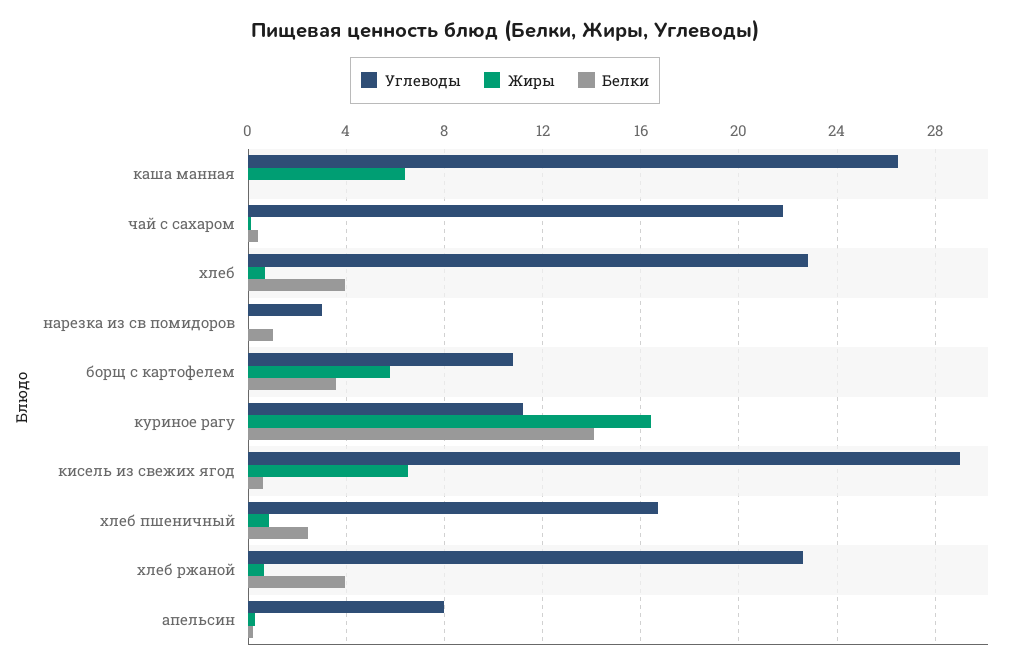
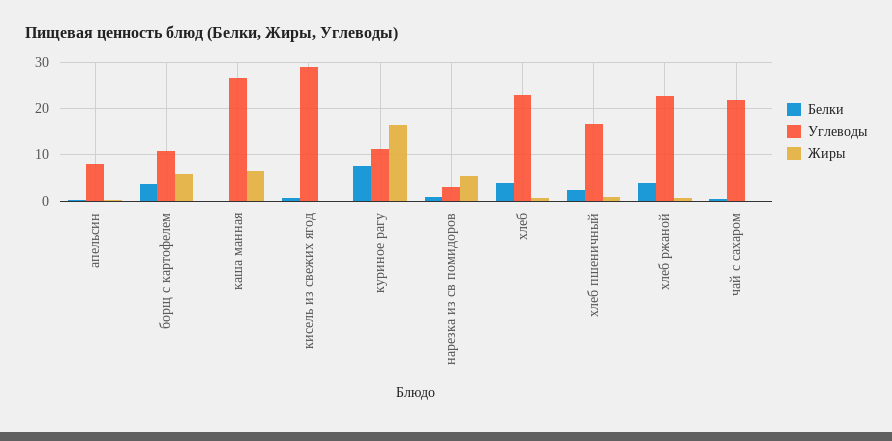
Жиры, нарезка из св помидоров: 0 -> 6
Белки, куриное рагу: 14 -> 8
Жиры, кисель из свежих ягод: 6.5 -> 0

